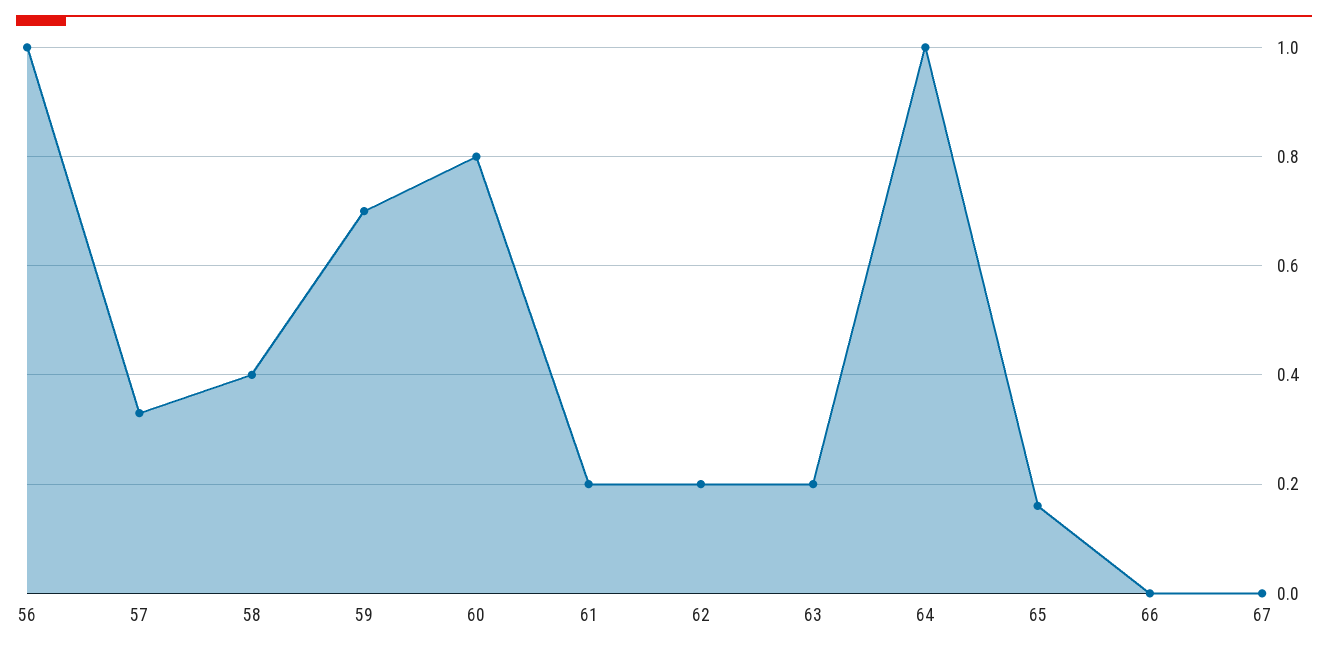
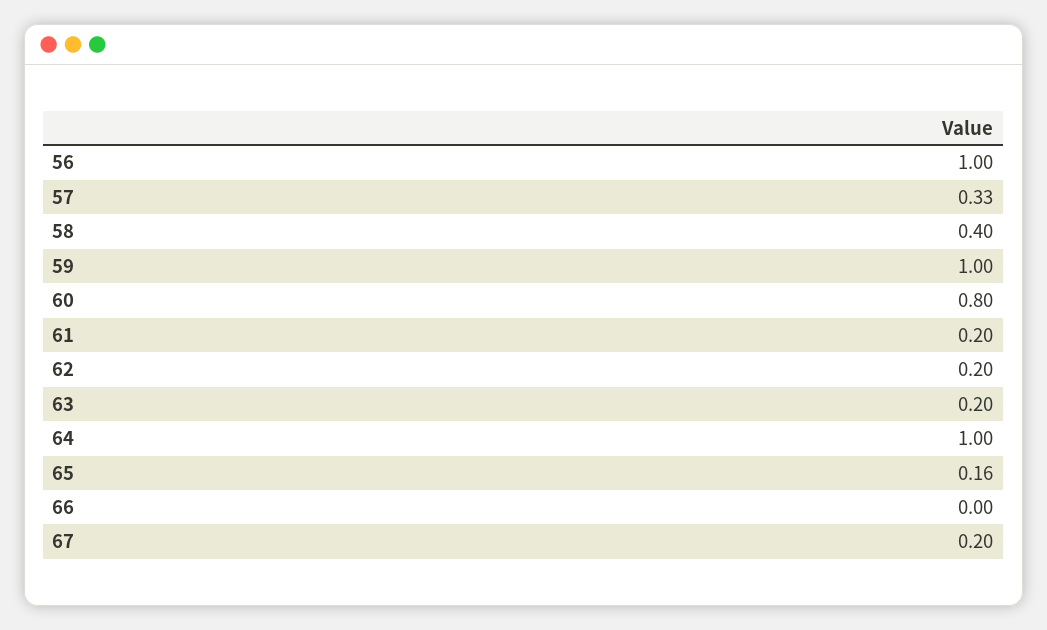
59: 0.7 -> 1
67: 0 -> 0.2

